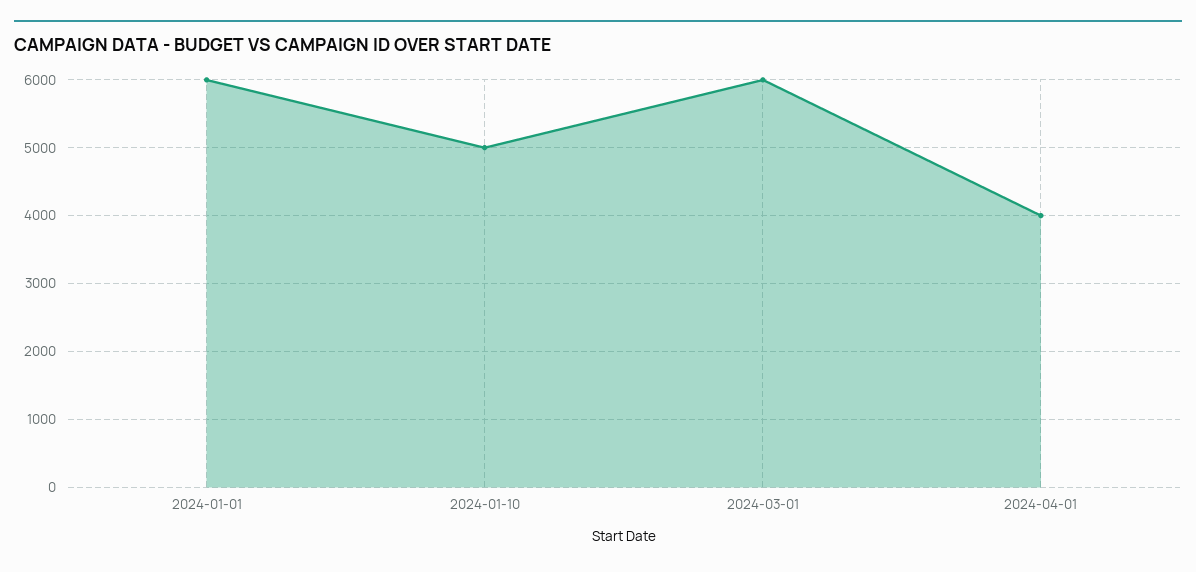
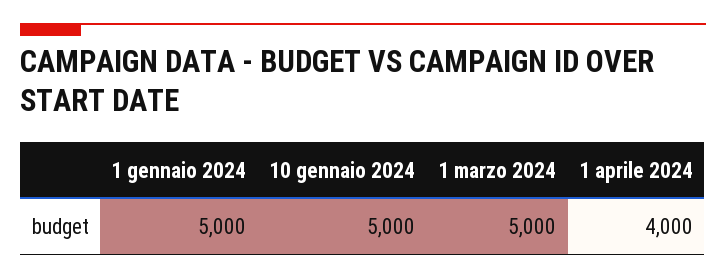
2024-01-01: 6000 -> 5000
2024-03-01: 6000 -> 5000

